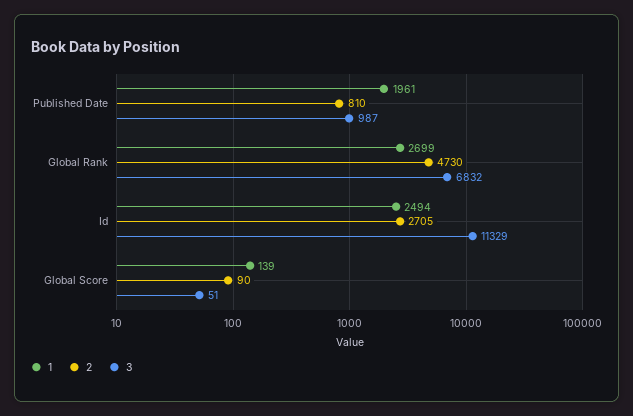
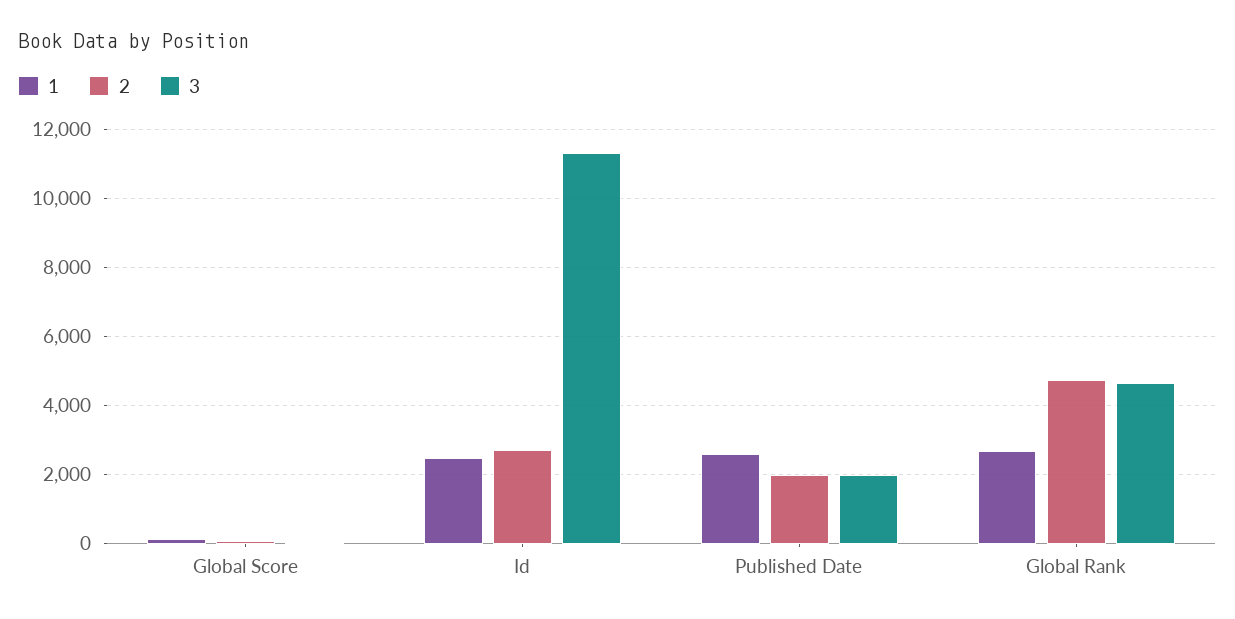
1, Published Date: 1961 -> 2600
2, Published Date: 810 -> 2000
3, Published Date: 987 -> 2000
3, Global Rank: 6832 -> 4600

